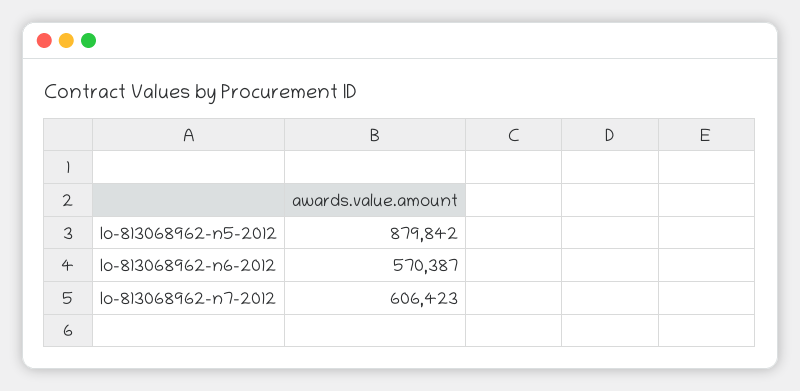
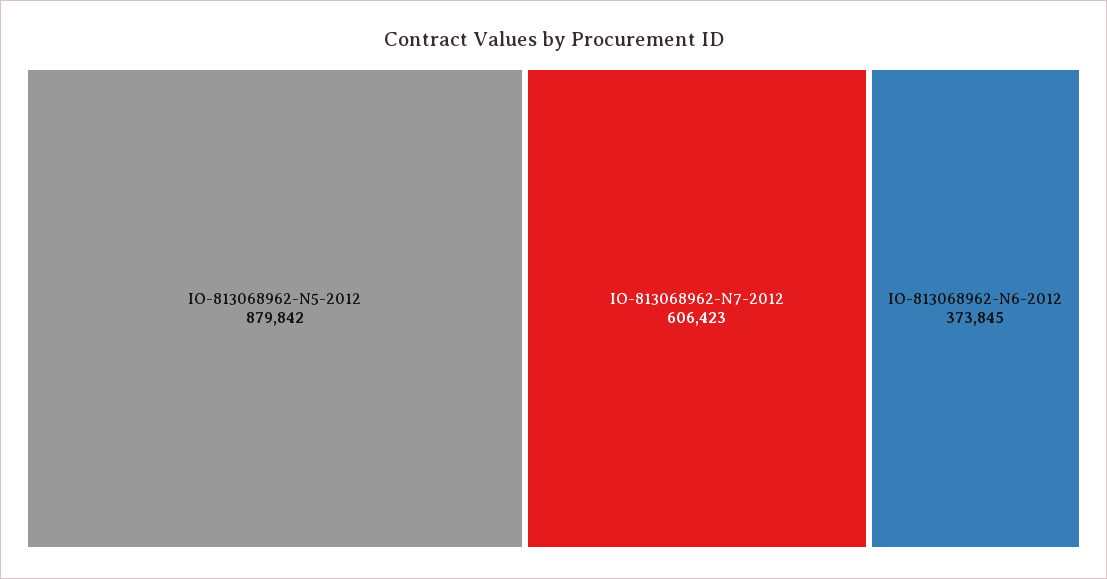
Io-813068962-n6-2012: 570387 -> 373845

